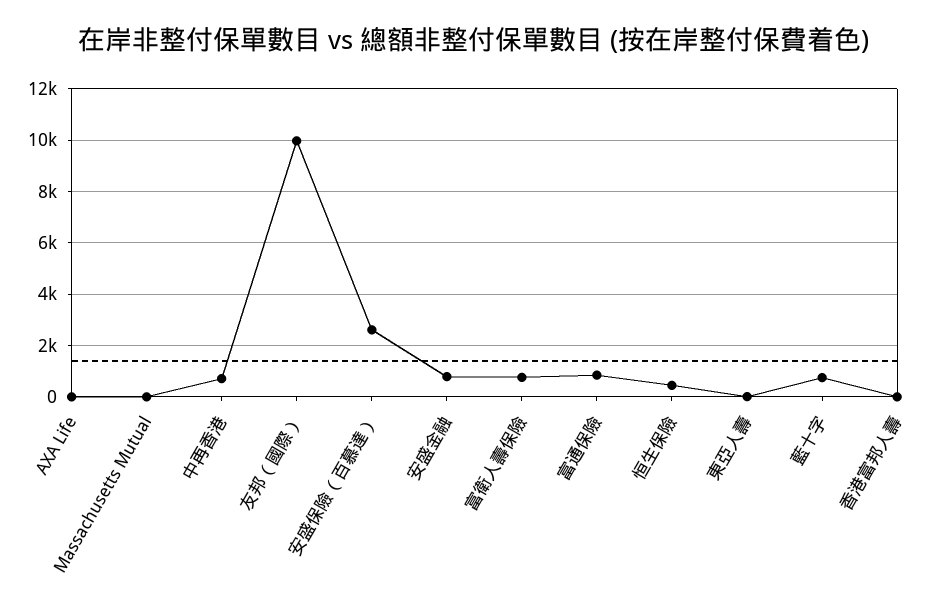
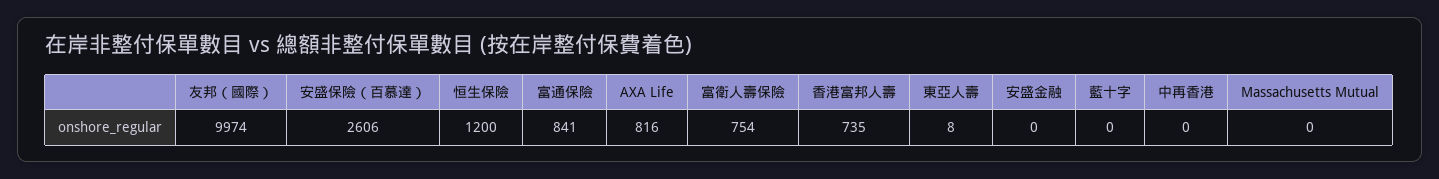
AXA Life: 0 -> 816
中再香港: 750 -> 0
安盛金融: 750 -> 0
恒生保險: 500 -> 1200
藍十字: 750 -> 0
香港富邦人壽: 0 -> 735

